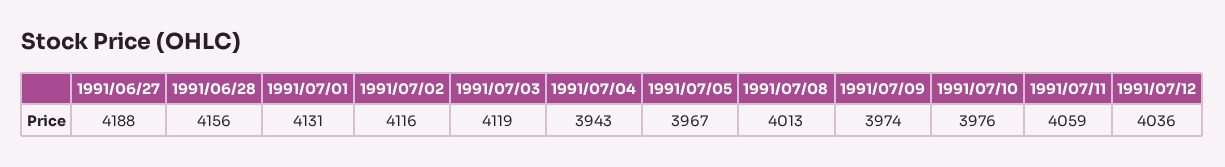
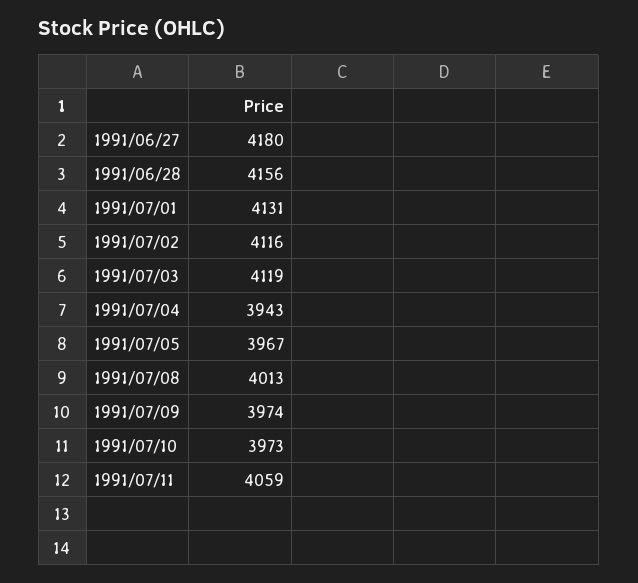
1991/06/27: 4188 -> 4180
1991/07/10: 3976 -> 3973
1991/07/12: 4036 -> none

